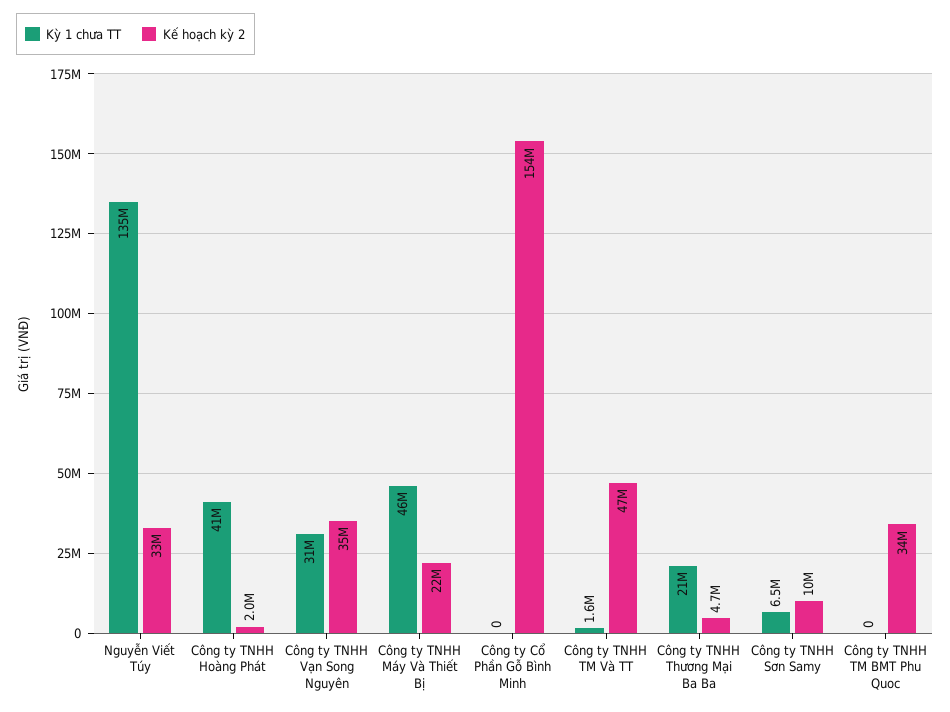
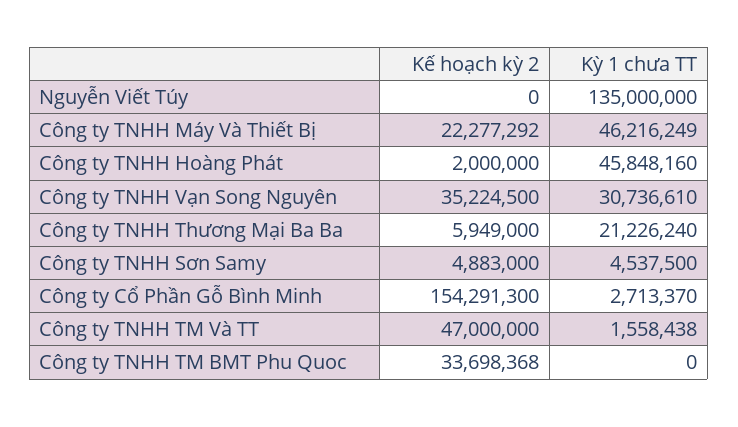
Kế hoạch kỳ 2, Nguyễn Viết Túy: 33000000 -> 0
Kỳ 1 chưa TT, Công ty TNHH Hoàng Phát: 41000000 -> 45848160
Kỳ 1 chưa TT, Công ty Cổ Phần Gỗ Bình Minh: 0 -> 2713370
Kế hoạch kỳ 2, Công ty TNHH Thương Mại Ba Ba: 4700000 -> 5949000
Kỳ 1 chưa TT, Công ty TNHH Sơn Samy: 6500000 -> 4537500
Kế hoạch kỳ 2, Công ty TNHH Sơn Samy: 10000000 -> 4883000

